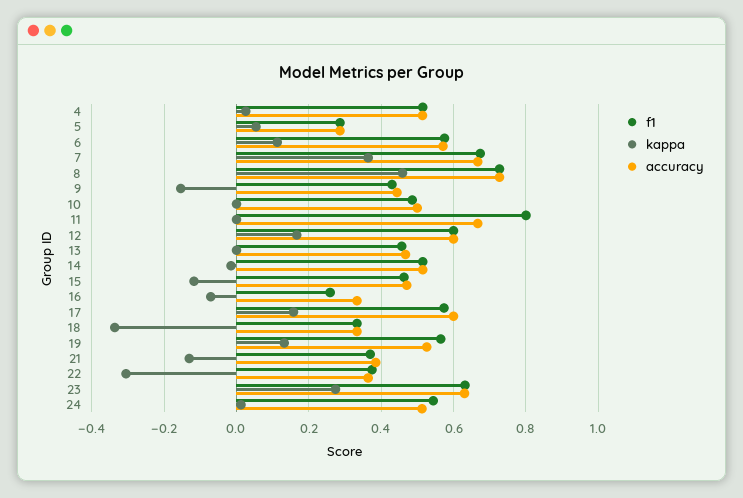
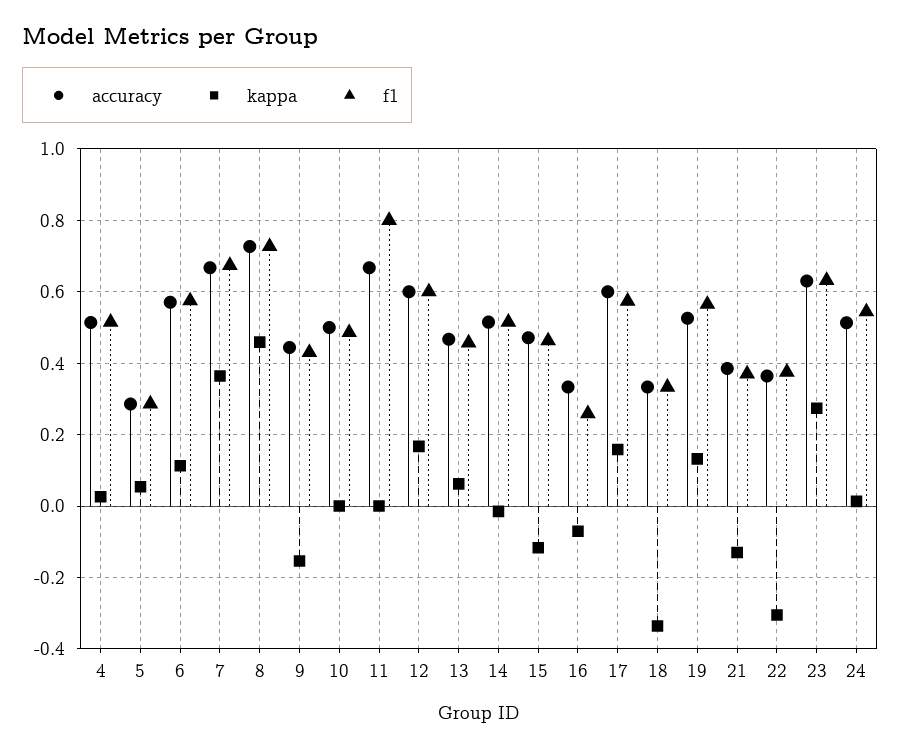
kappa, 13: 0 -> 0.06

